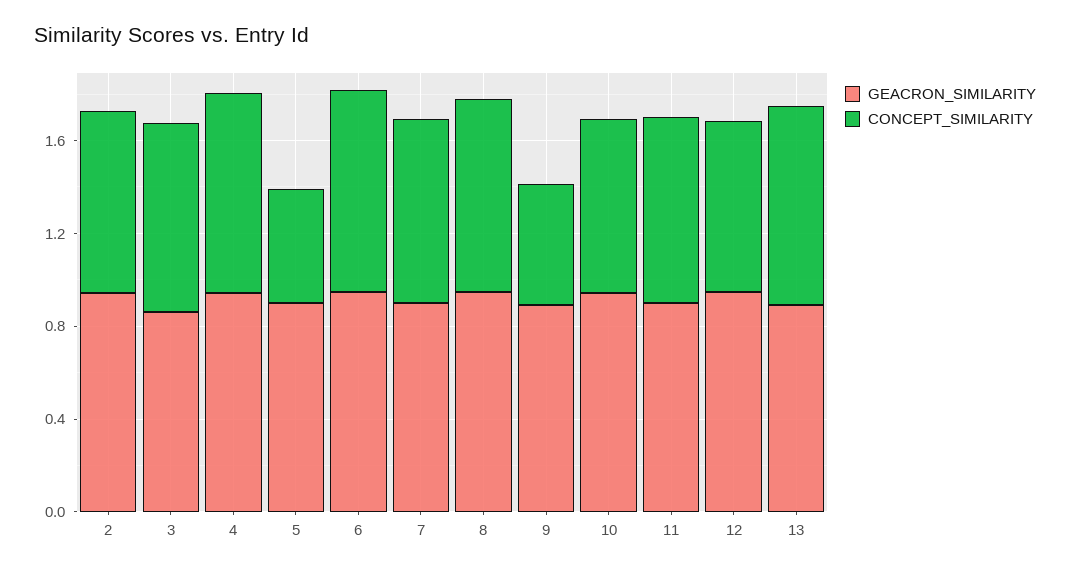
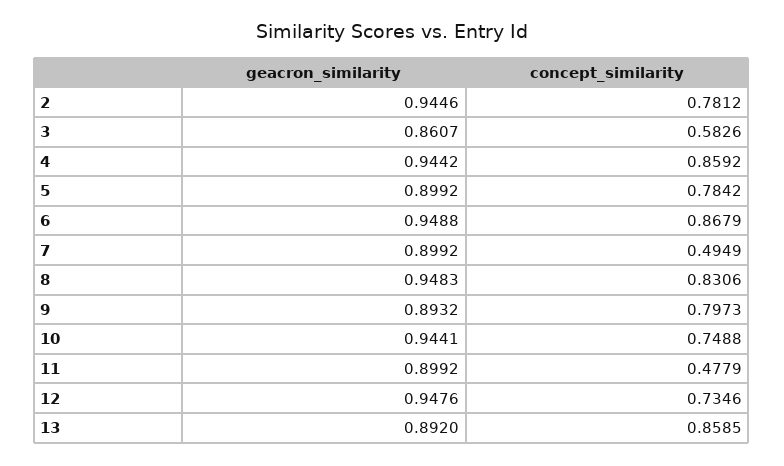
CONCEPT_SIMILARITY, 3: 0.8 -> 0.5826
CONCEPT_SIMILARITY, 5: 0.5 -> 0.7842
CONCEPT_SIMILARITY, 7: 0.8 -> 0.4949
CONCEPT_SIMILARITY, 9: 0.5 -> 0.7973
CONCEPT_SIMILARITY, 11: 0.8 -> 0.4779

